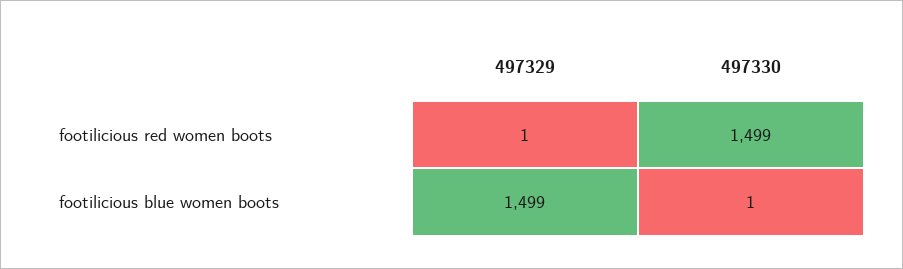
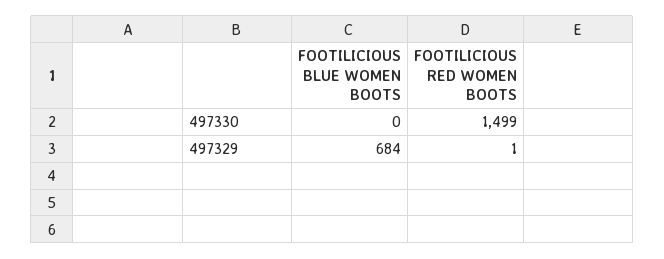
497329, footilicious blue women boots: 1499 -> 684
497330, footilicious blue women boots: 1 -> 0

